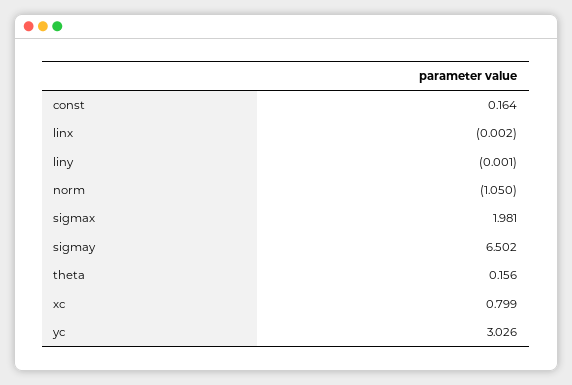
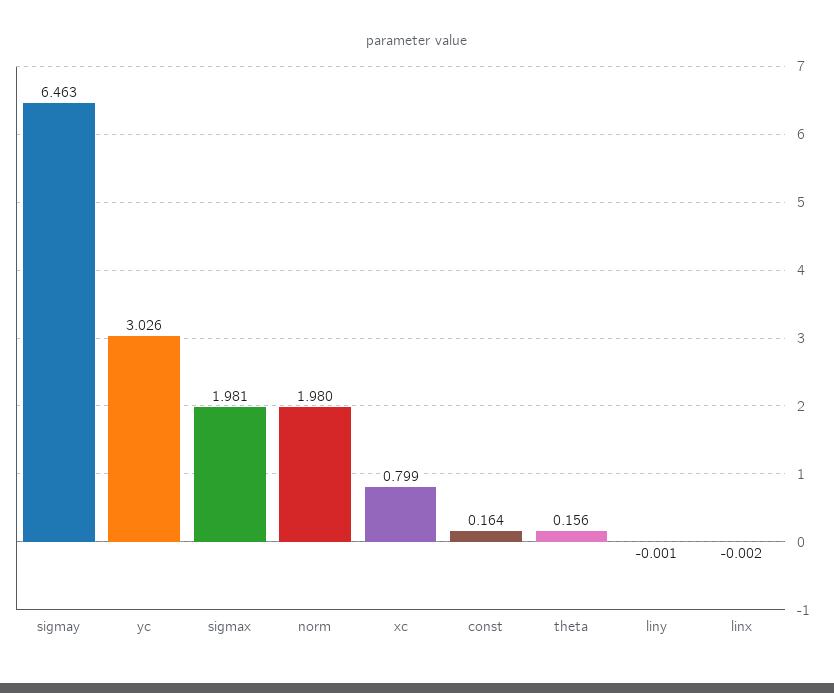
norm: -1.05 -> 1.98
sigmay: 6.502 -> 6.463

